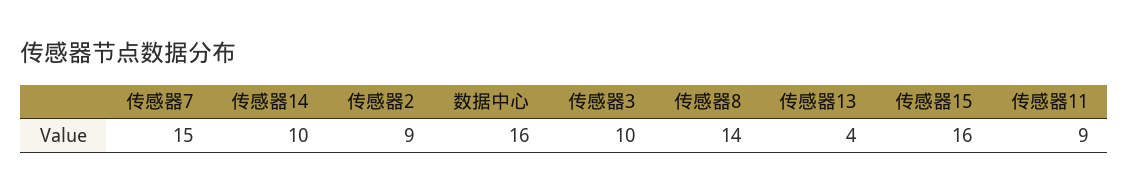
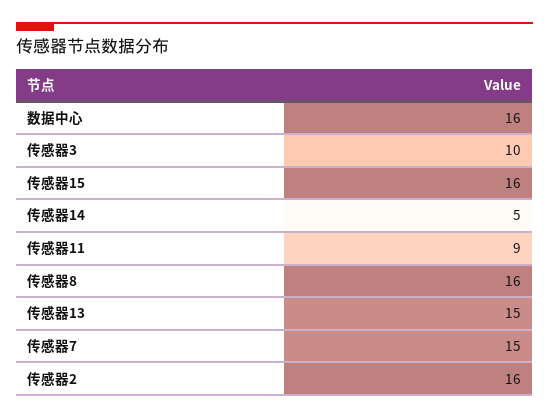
传感器14: 10 -> 5
传感器2: 9 -> 16
传感器8: 14 -> 16
传感器13: 4 -> 15

